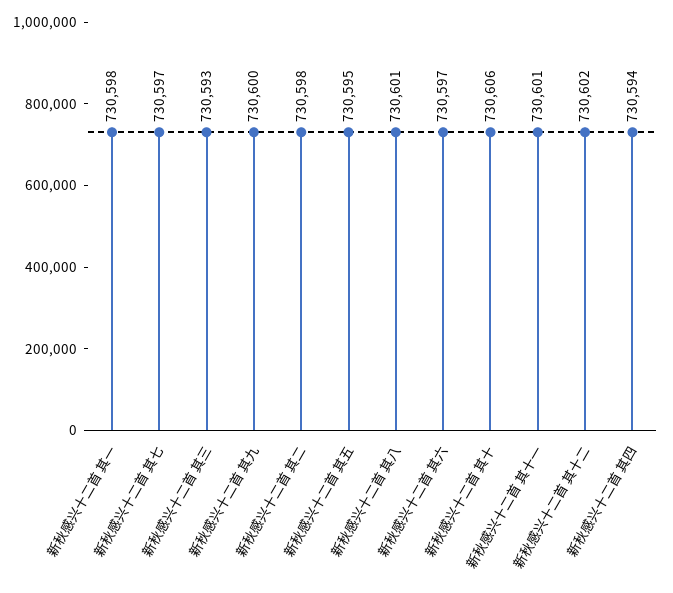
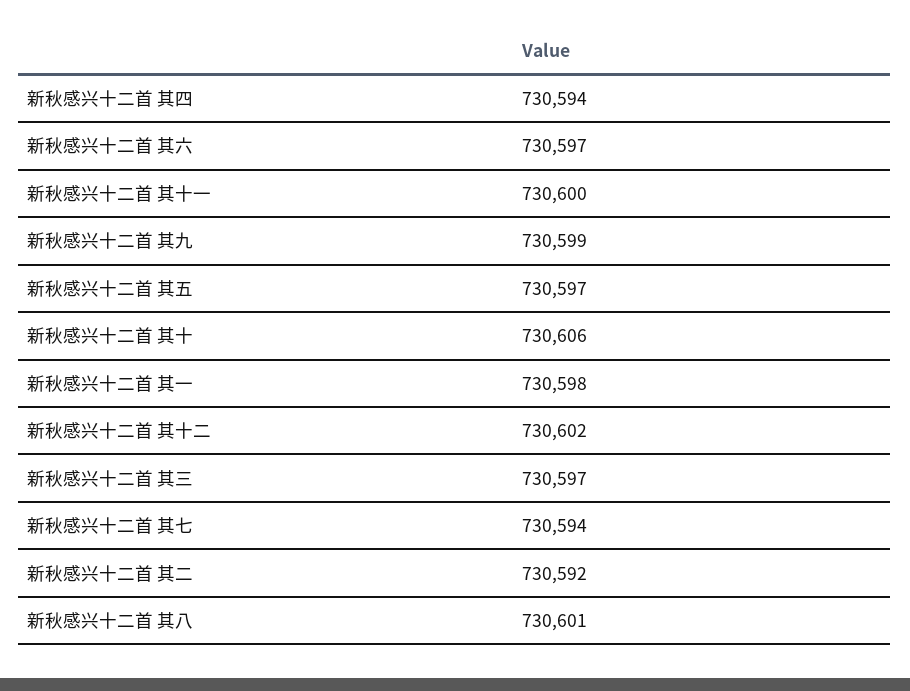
新秋感兴十二首 其七: 730597 -> 730594
新秋感兴十二首 其三: 730593 -> 730597
新秋感兴十二首 其九: 730600 -> 730599
新秋感兴十二首 其二: 730598 -> 730592
新秋感兴十二首 其五: 730595 -> 730597
新秋感兴十二首 其十一: 730601 -> 730600

